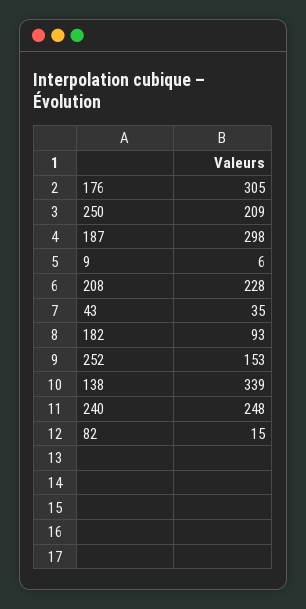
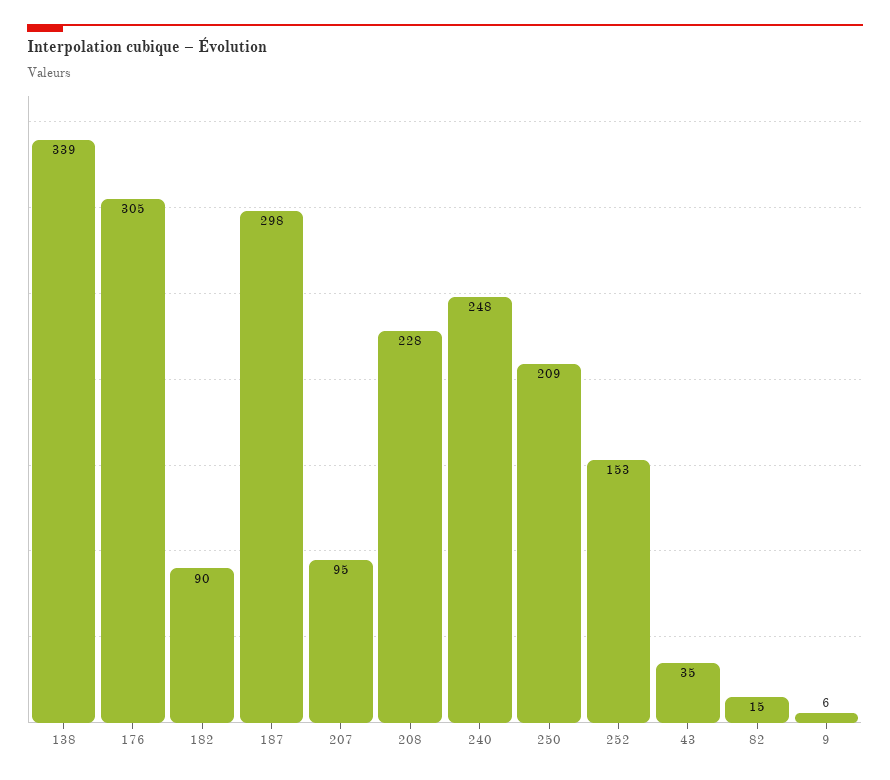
182: 93 -> 90
207: none -> 95

